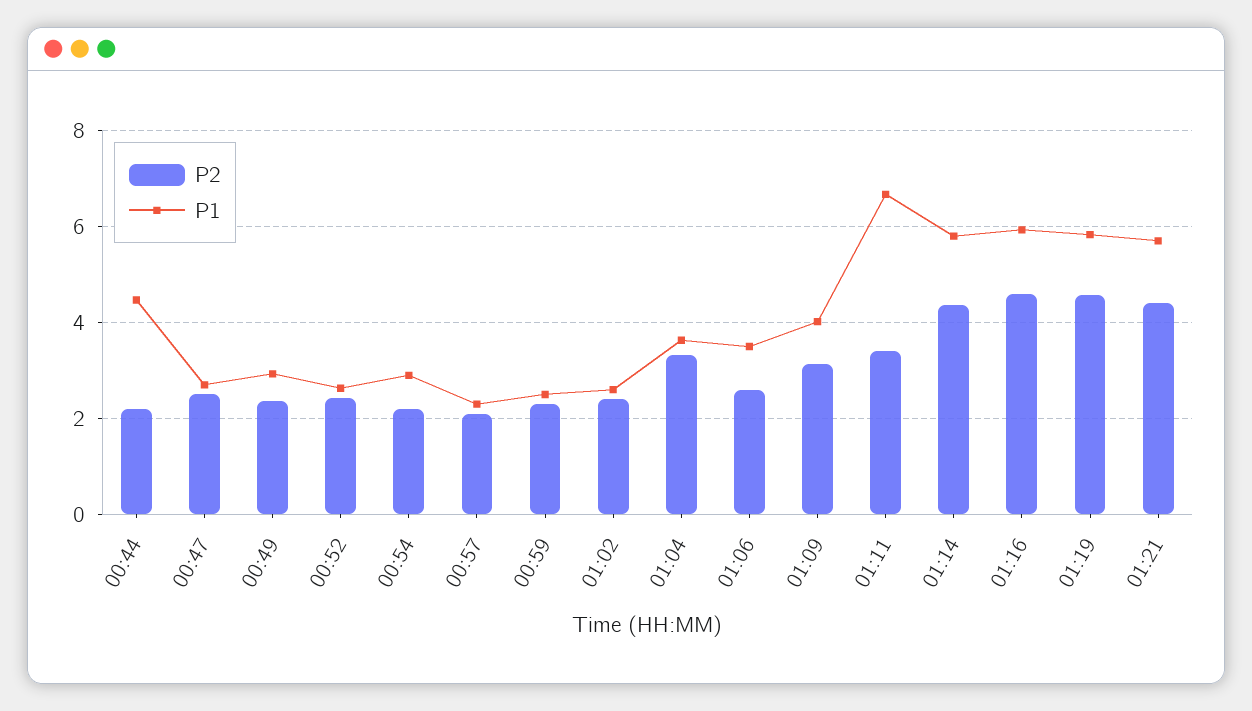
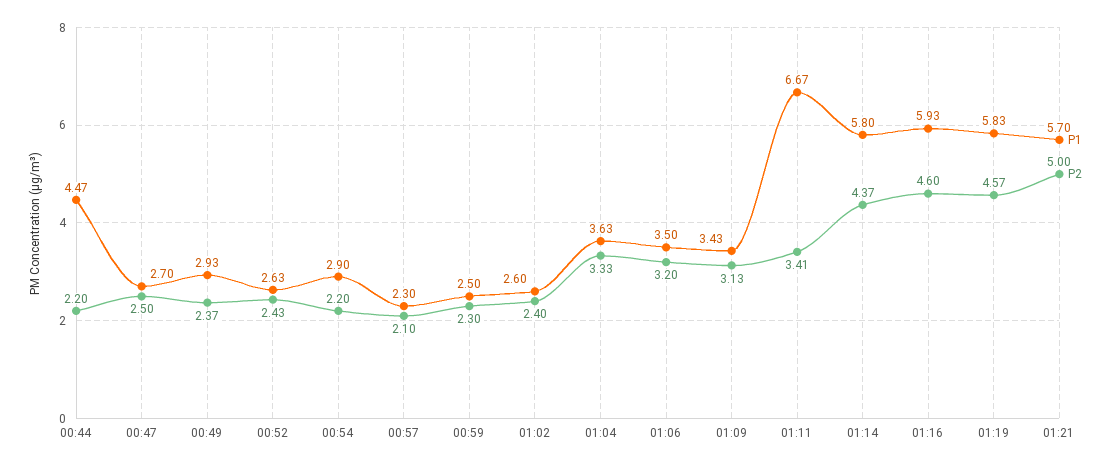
P2, 01:06: 2.6 -> 3.2
P1, 01:09: 4 -> 3.43
P2, 01:21: 4.4 -> 5

